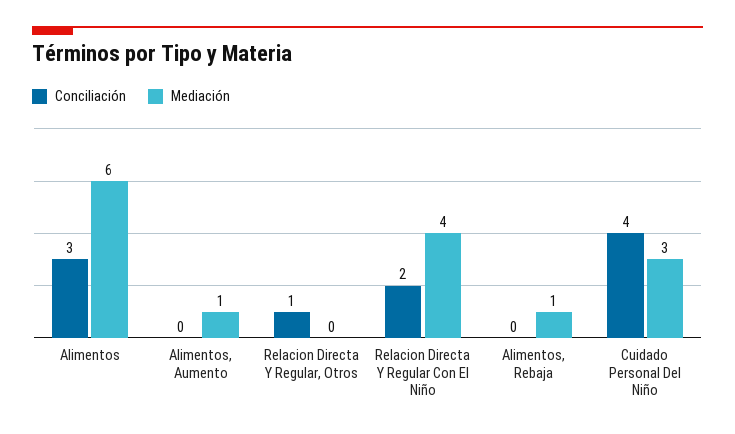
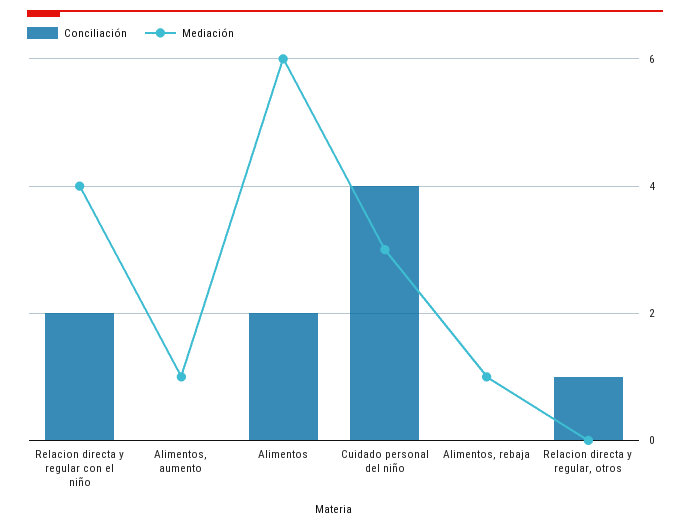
Conciliación, Alimentos: 3 -> 2

